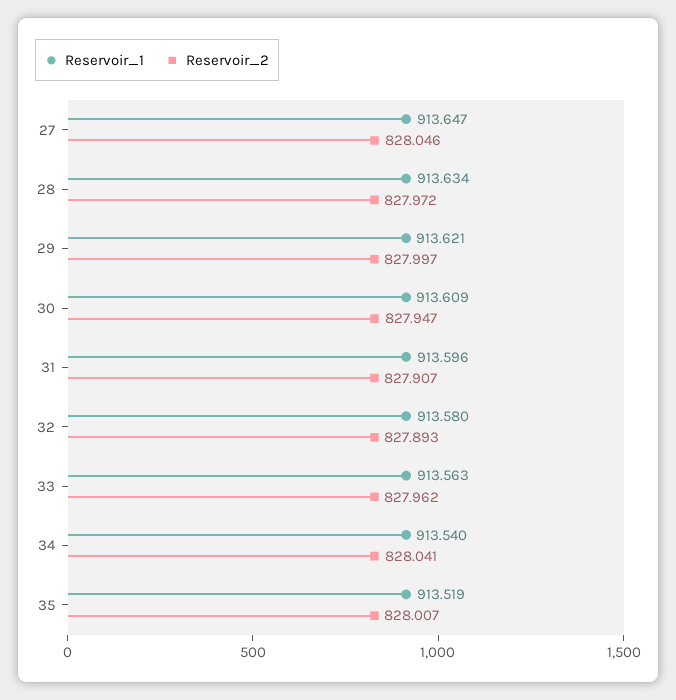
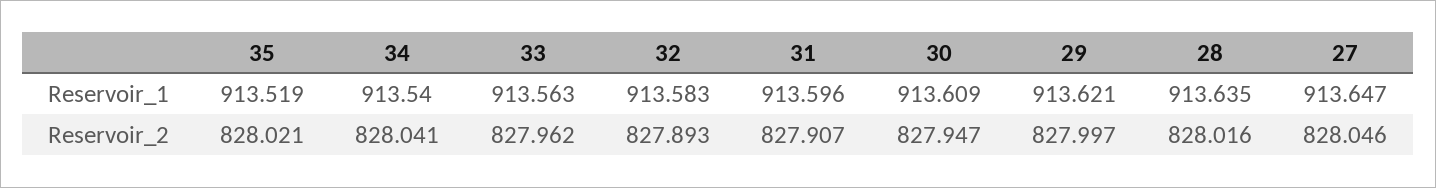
Reservoir_1, 28: 913.634 -> 913.635
Reservoir_2, 28: 827.972 -> 828.016
Reservoir_1, 32: 913.58 -> 913.583
Reservoir_2, 35: 828.007 -> 828.021

